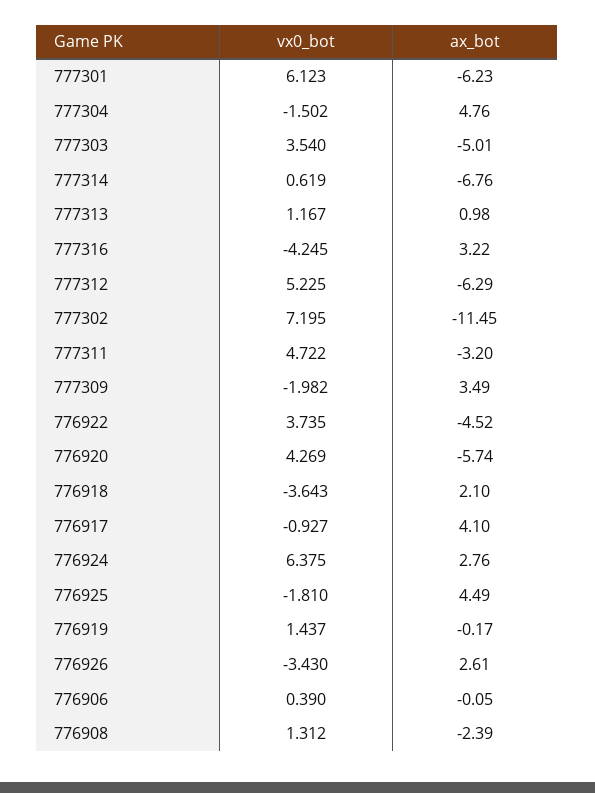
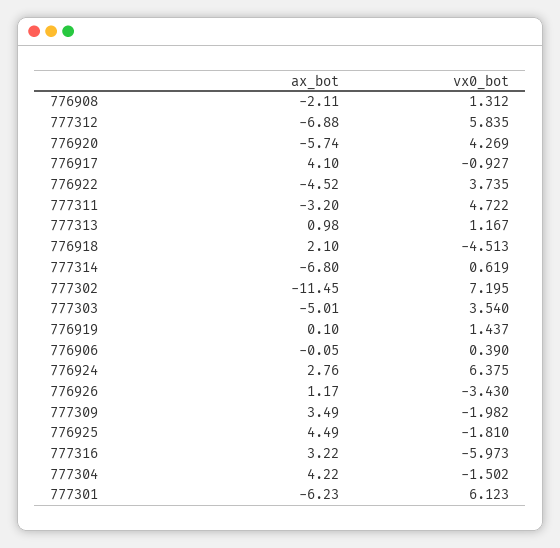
ax_bot, 777304: 4.76 -> 4.22
ax_bot, 777314: -6.76 -> -6.8
vx0_bot, 777316: -4.245 -> -5.973
vx0_bot, 777312: 5.225 -> 5.835
ax_bot, 777312: -6.29 -> -6.88
vx0_bot, 776918: -3.643 -> -4.513
ax_bot, 776919: -0.17 -> 0.1
ax_bot, 776926: 2.61 -> 1.17
ax_bot, 776908: -2.39 -> -2.11

